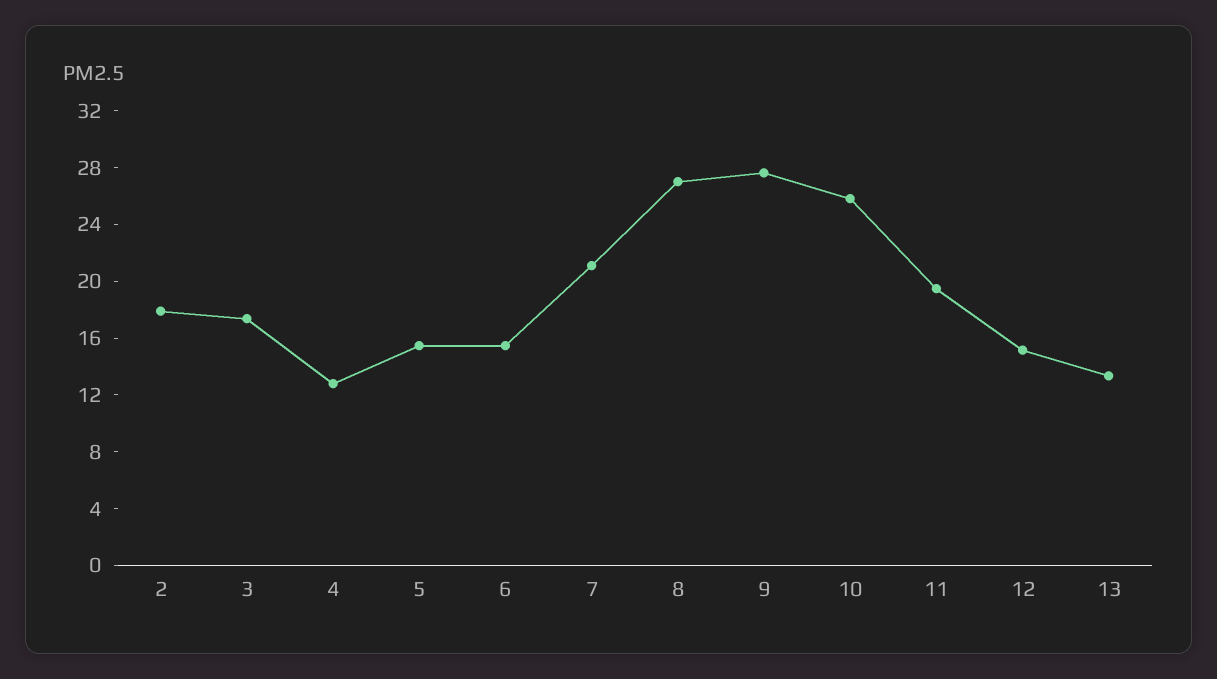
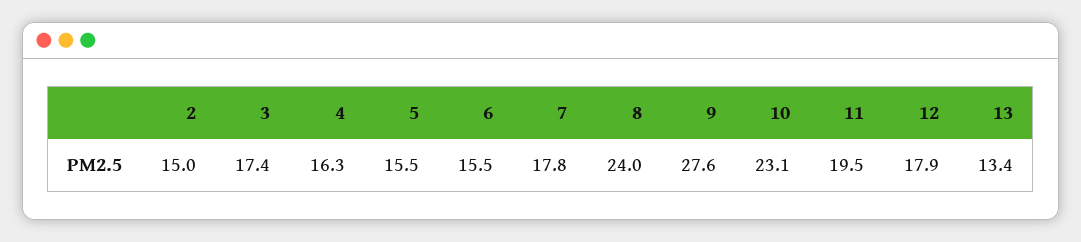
2: 18 -> 15
4: 13 -> 16.3
7: 21 -> 17.8
8: 27 -> 24
10: 26 -> 23.1
12: 15 -> 17.9

